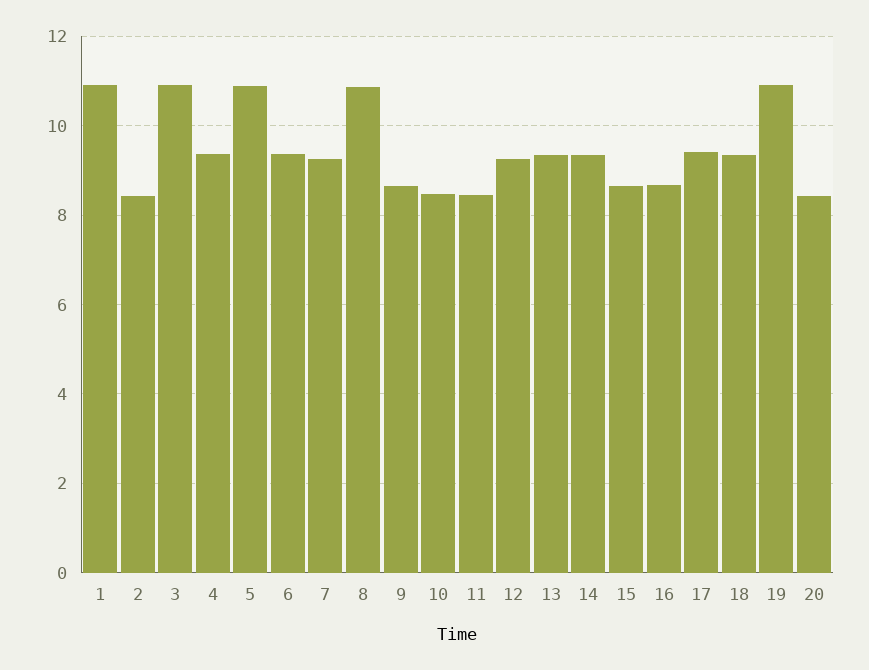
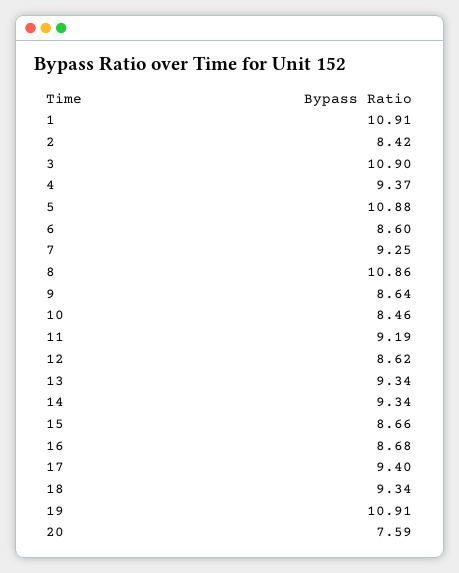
6: 9.4 -> 8.6
11: 8.4 -> 9.19
12: 9.2 -> 8.62
20: 8.4 -> 7.59

